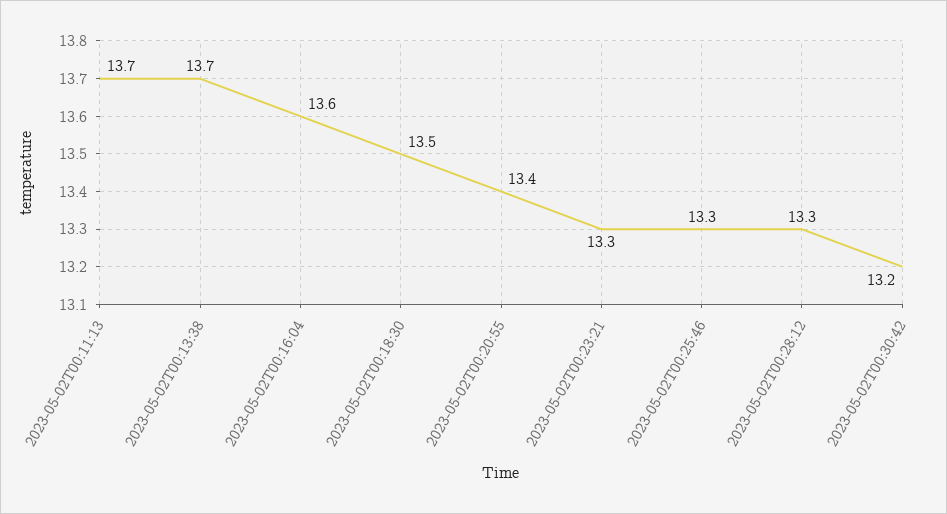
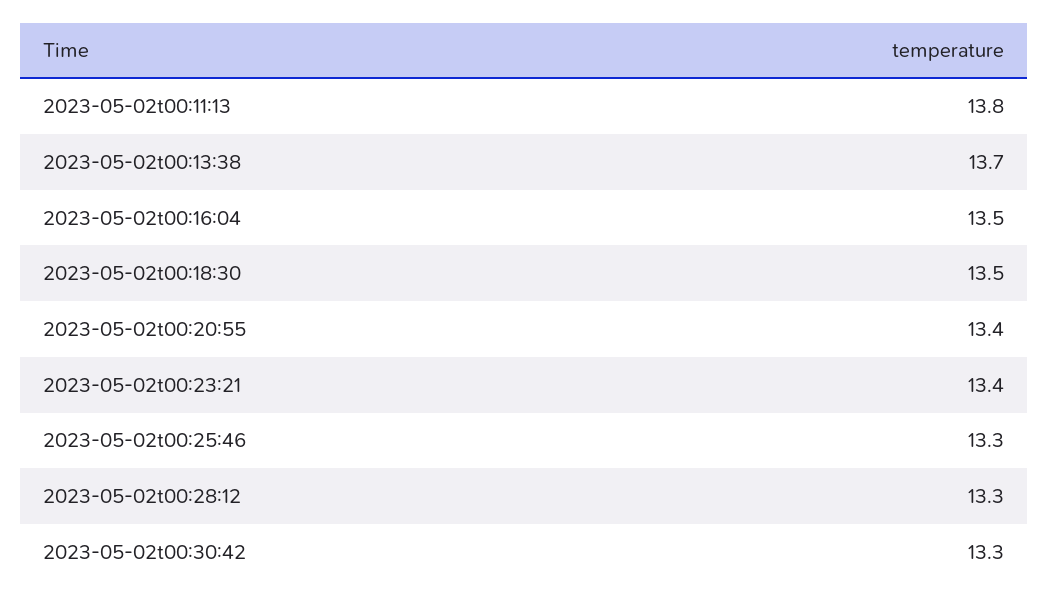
2023-05-02T00:11:13: 13.7 -> 13.8
2023-05-02T00:16:04: 13.6 -> 13.5
2023-05-02T00:23:21: 13.3 -> 13.4
2023-05-02T00:30:42: 13.2 -> 13.3

